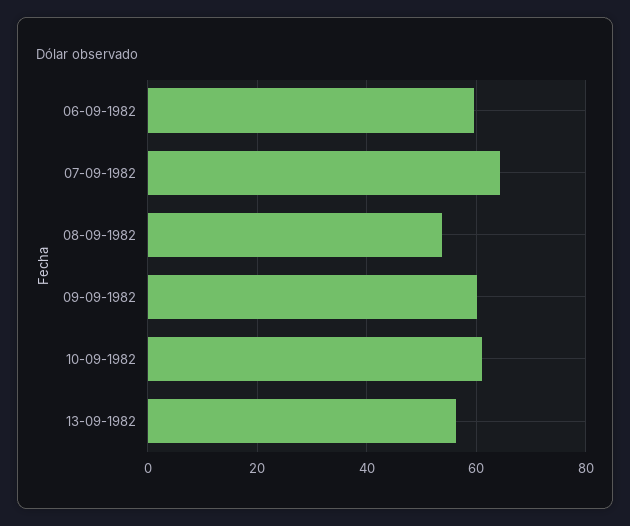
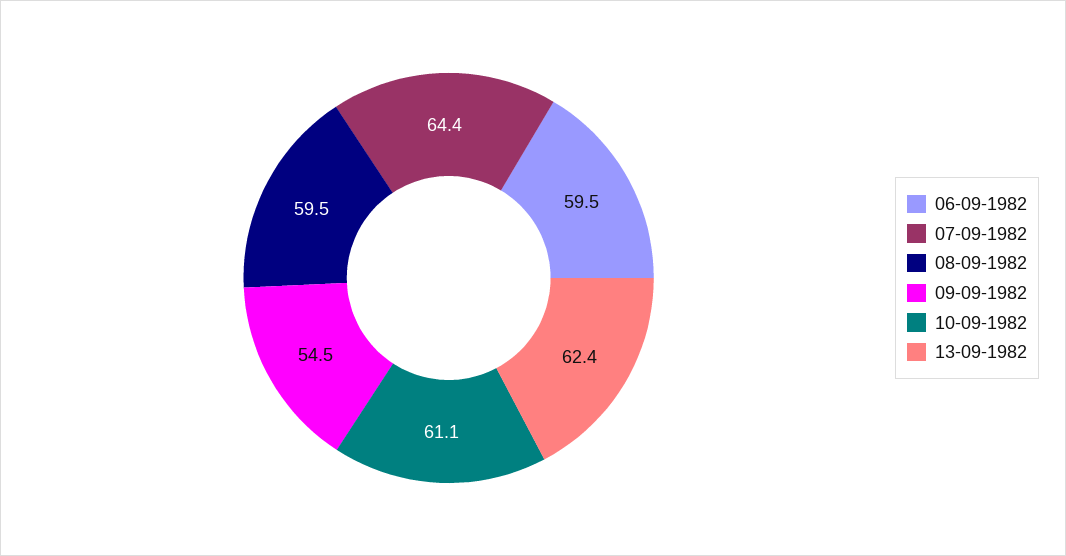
08-09-1982: 54 -> 59.5
09-09-1982: 60 -> 54.5
13-09-1982: 56 -> 62.4

